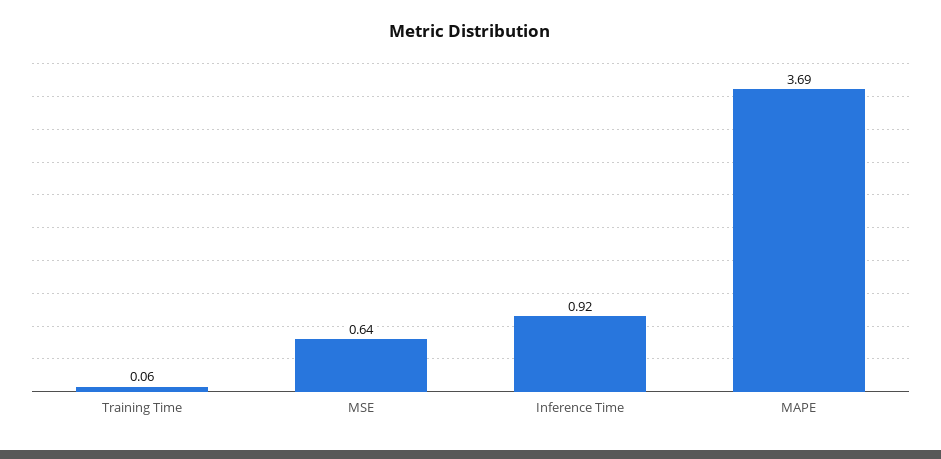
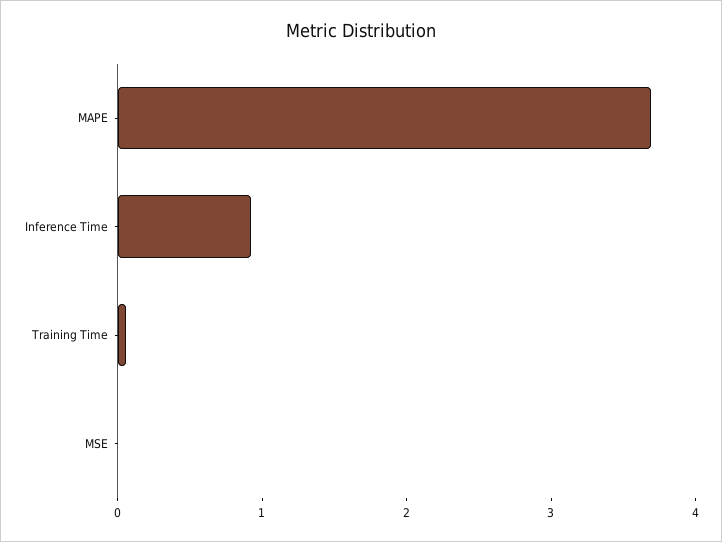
MSE: 0.64 -> 0

